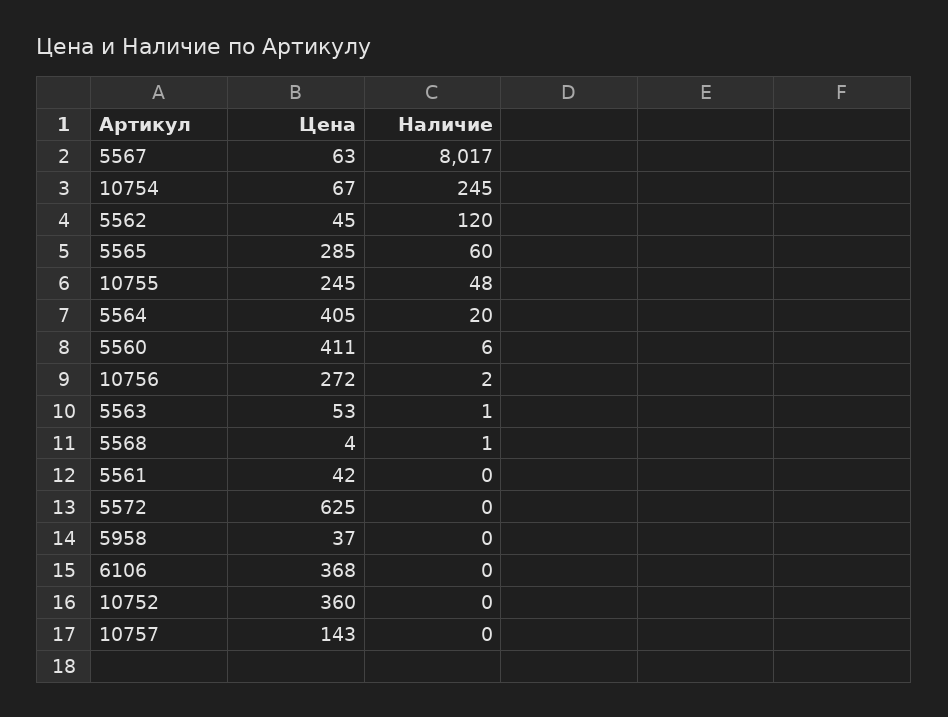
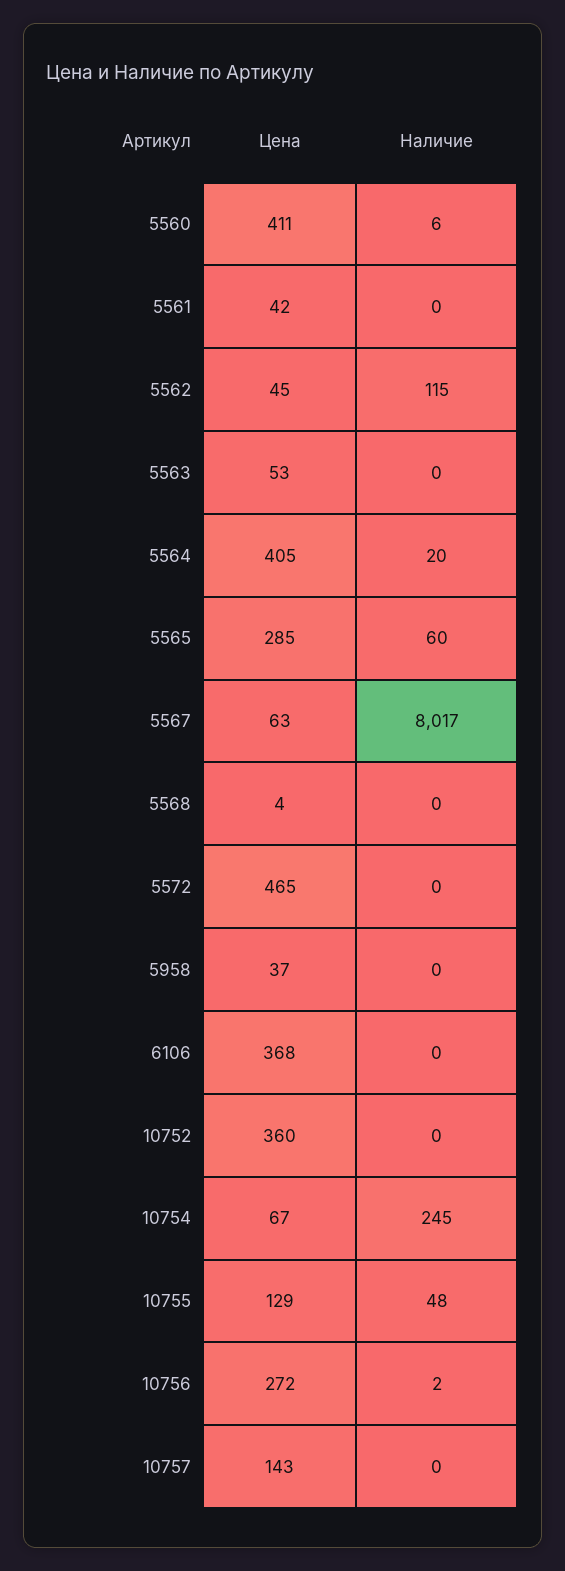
Наличие, 5562: 120 -> 115
Цена, 10755: 245 -> 129
Наличие, 5563: 1 -> 0
Наличие, 5568: 1 -> 0
Цена, 5572: 625 -> 465

